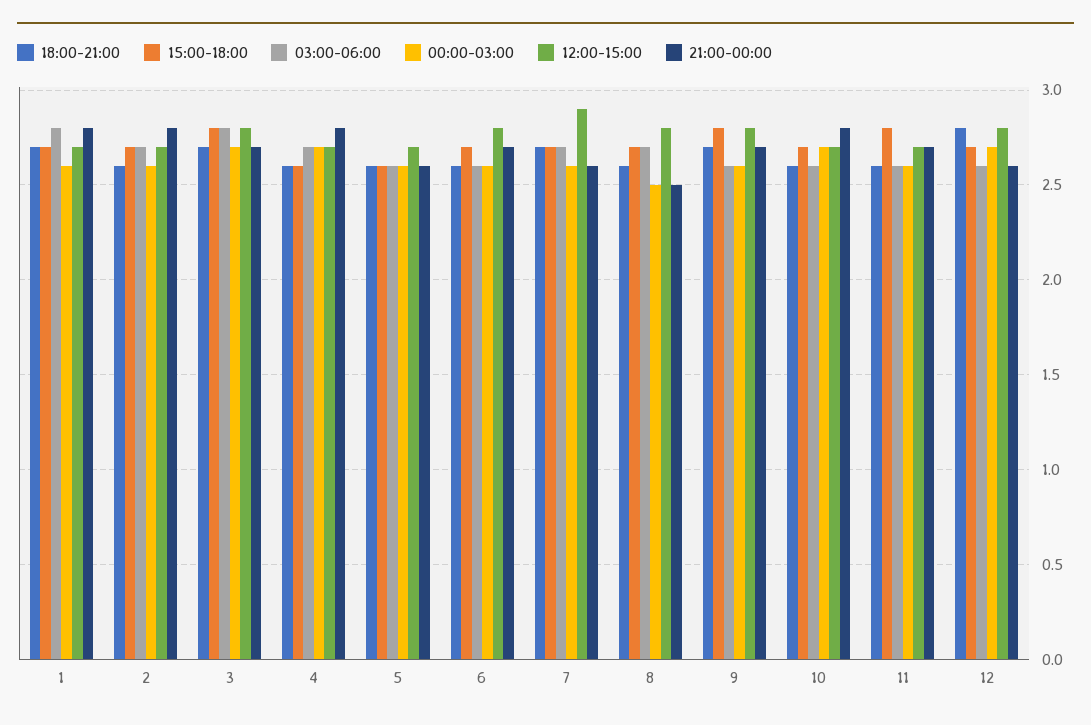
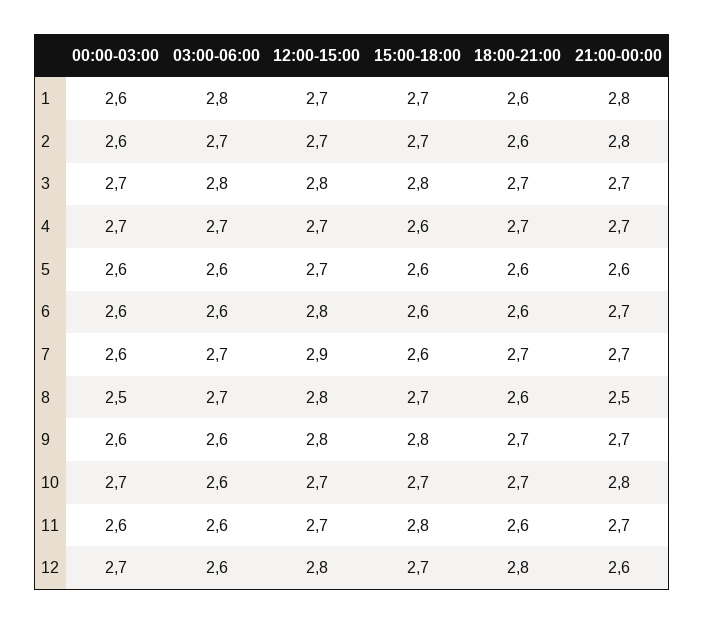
18:00-21:00, 1: 2.7 -> 2.6
18:00-21:00, 4: 2.6 -> 2.7
21:00-00:00, 4: 2.8 -> 2.7
15:00-18:00, 6: 2.7 -> 2.6
15:00-18:00, 7: 2.7 -> 2.6
21:00-00:00, 7: 2.6 -> 2.7
18:00-21:00, 10: 2.6 -> 2.7

